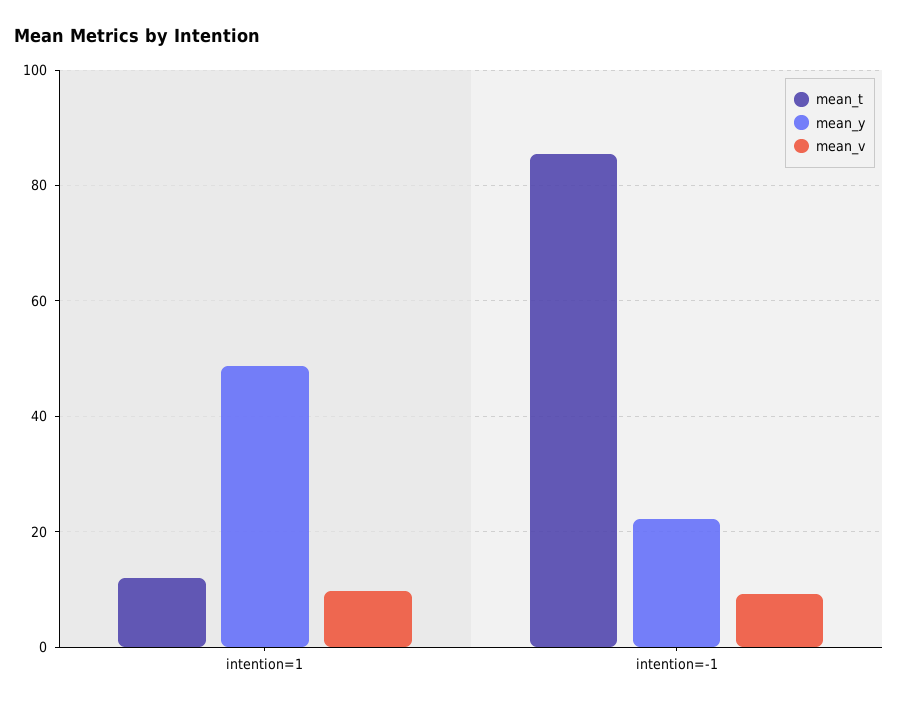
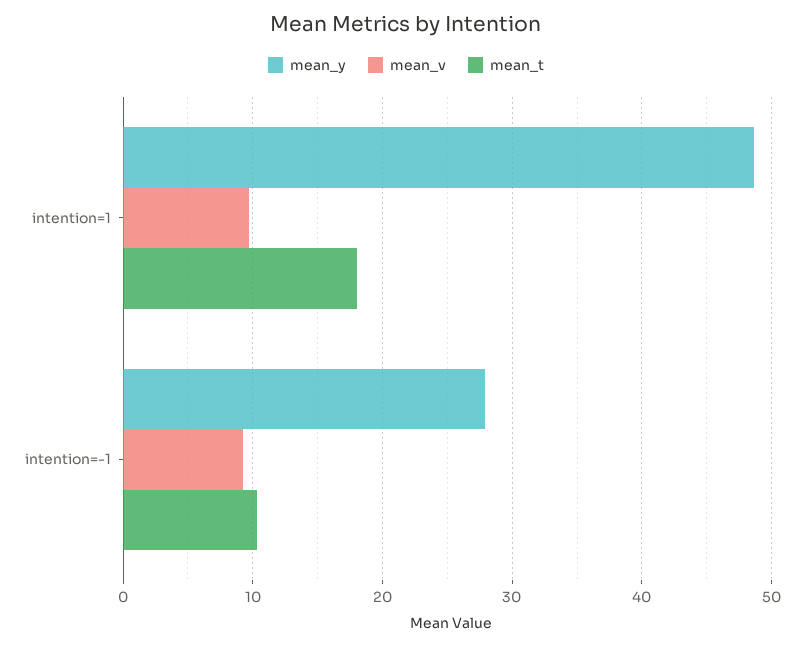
mean_t, intention=1: 12 -> 18
mean_t, intention=-1: 86 -> 10
mean_y, intention=-1: 22 -> 28

